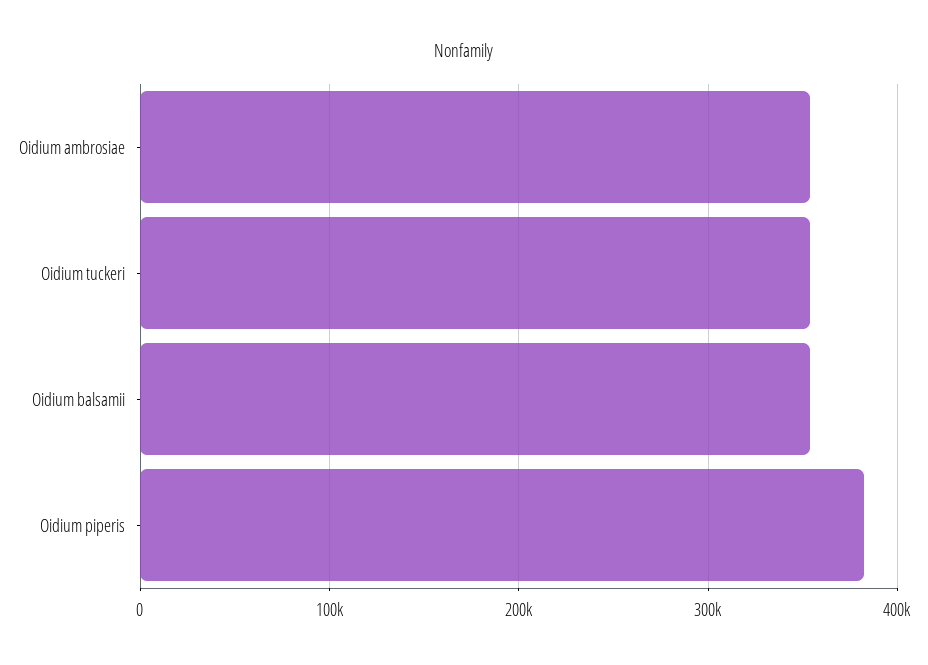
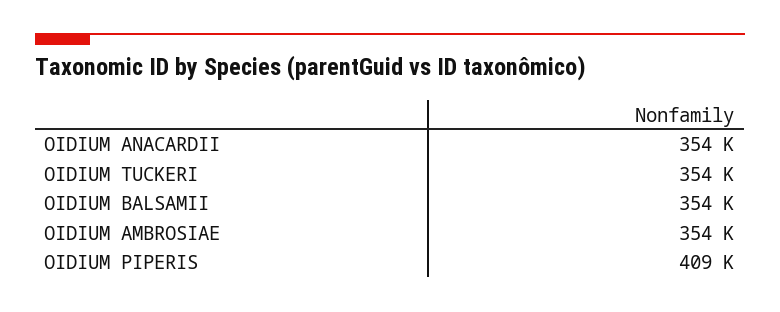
Oidium piperis: 380000 -> 409000
OIDIUM ANACARDII: none -> 354000

